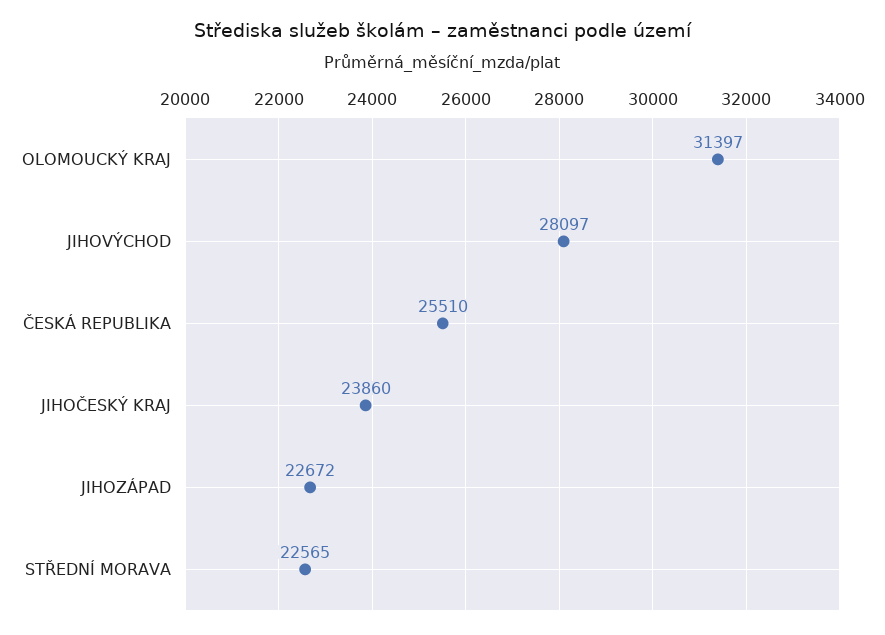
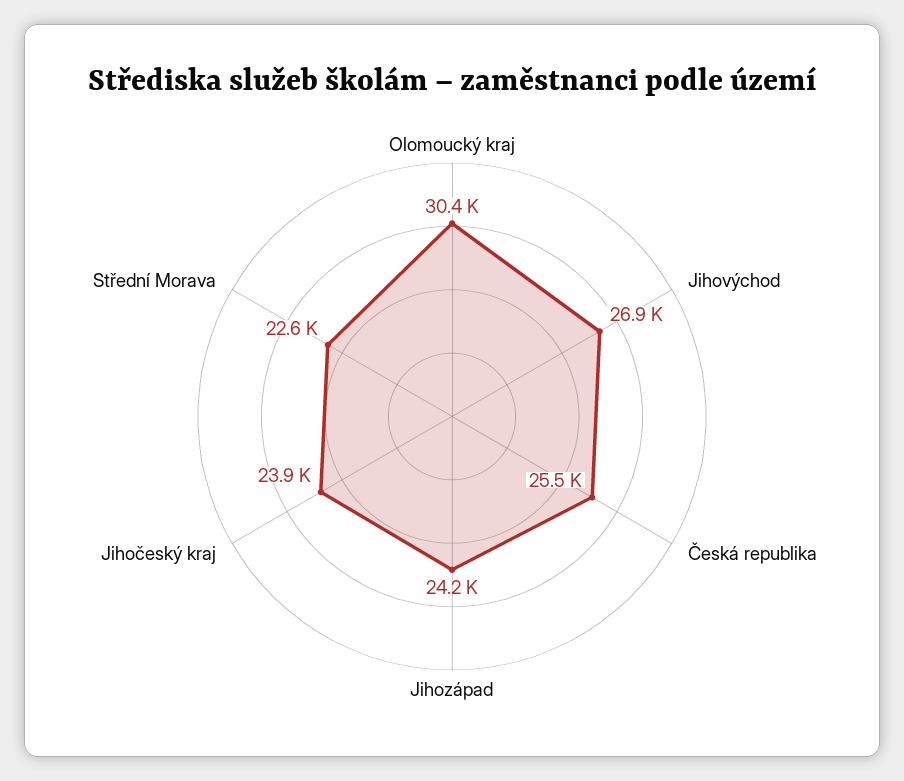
OLOMOUCKÝ KRAJ: 31397 -> 30400
JIHOVÝCHOD: 28097 -> 26900
JIHOZÁPAD: 22672 -> 24200

